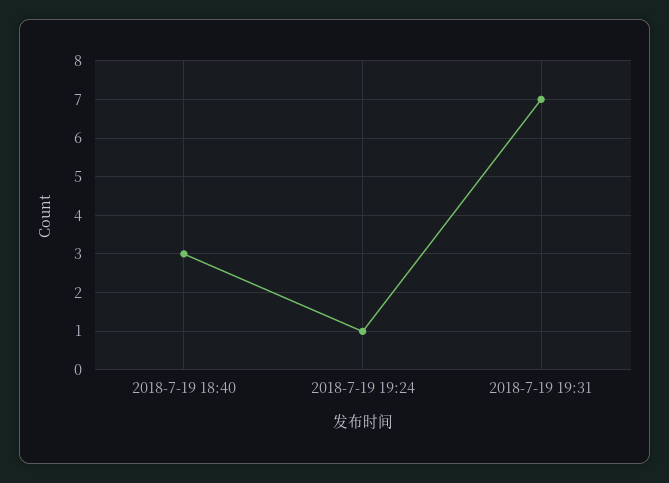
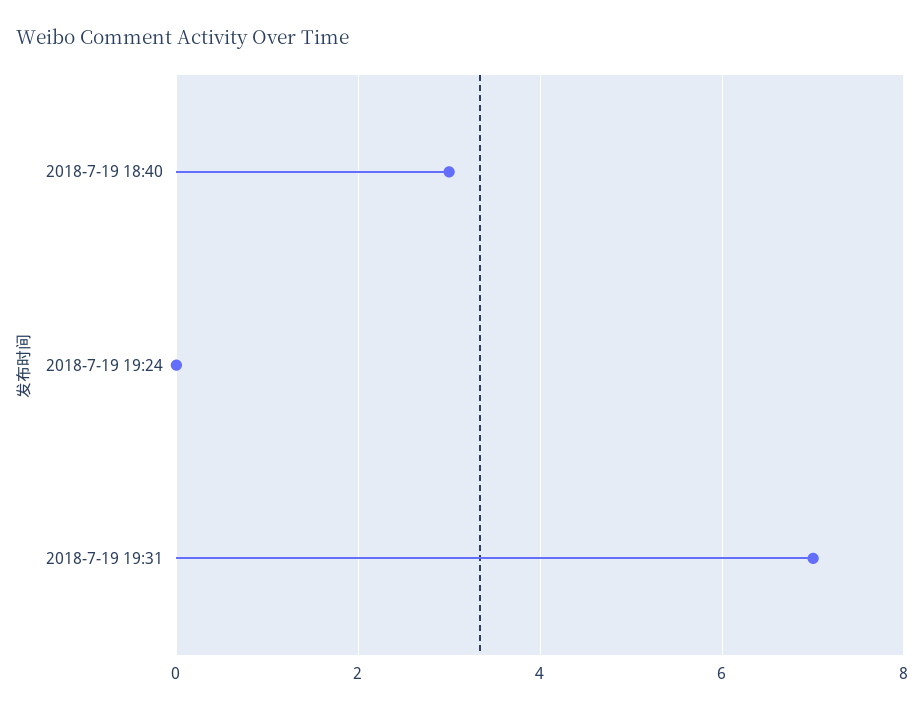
2018-7-19 19:24: 1 -> 0

